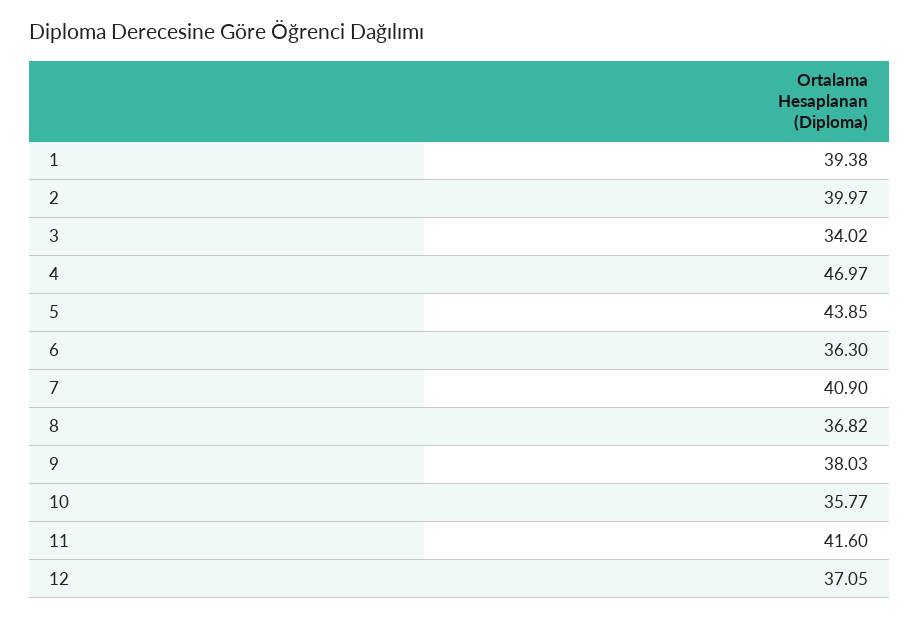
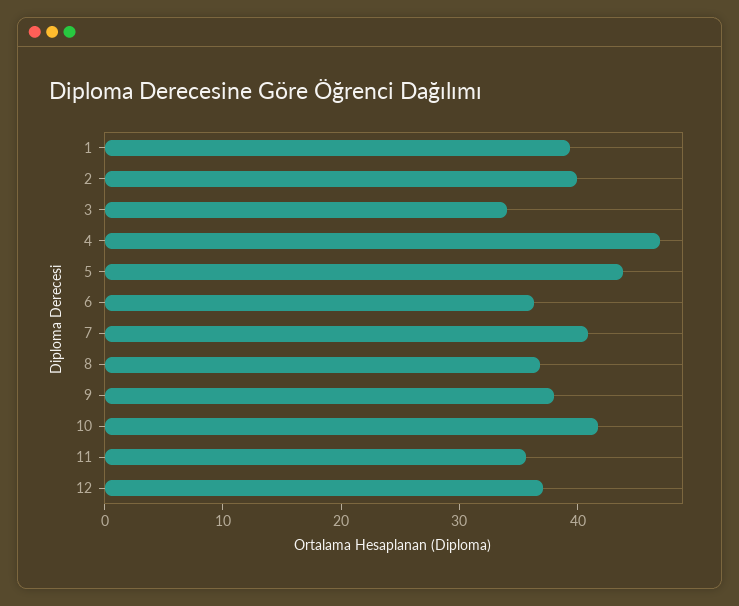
10: 35.77 -> 42
11: 41.6 -> 36

